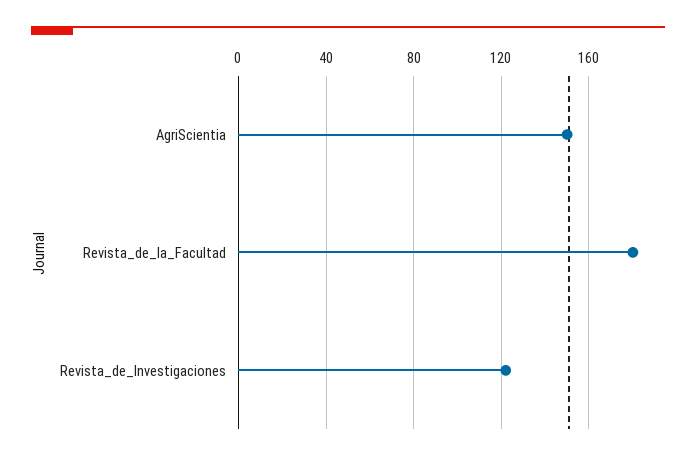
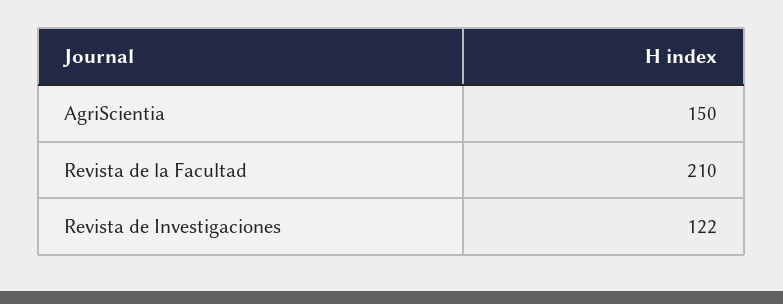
Revista_de_la_Facultad: 180 -> 210

